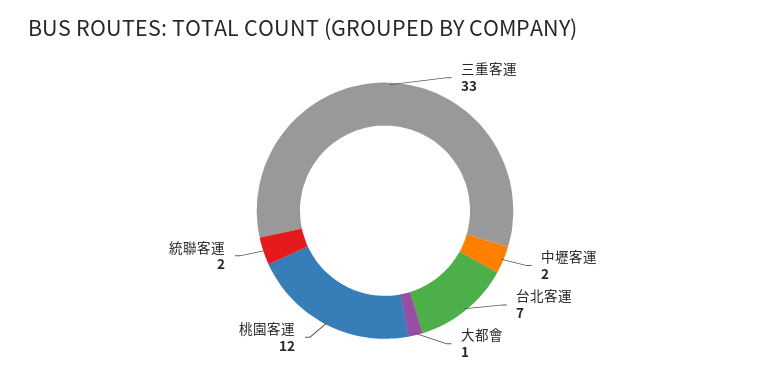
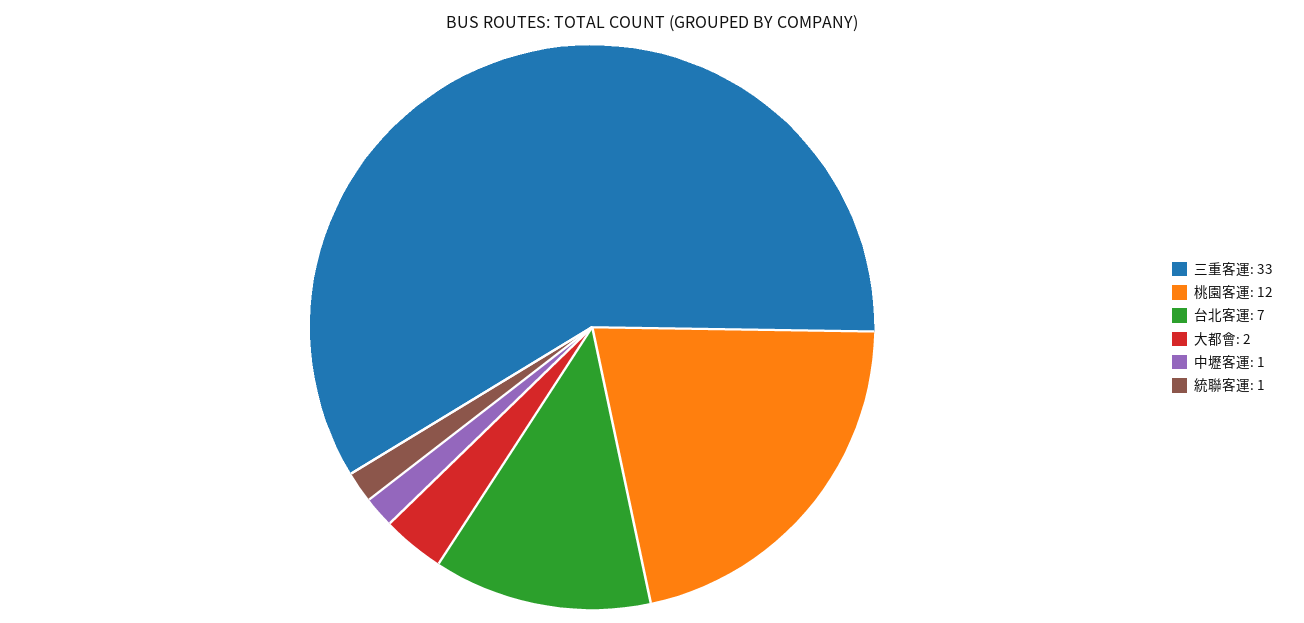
中壢客運: 2 -> 1
大都會: 1 -> 2
統聯客運: 2 -> 1

